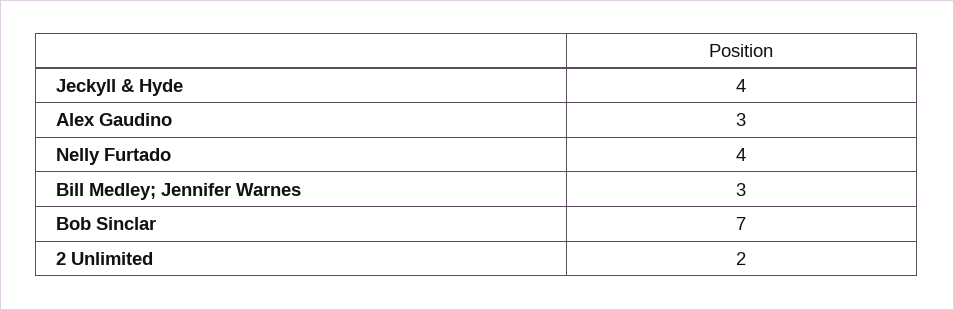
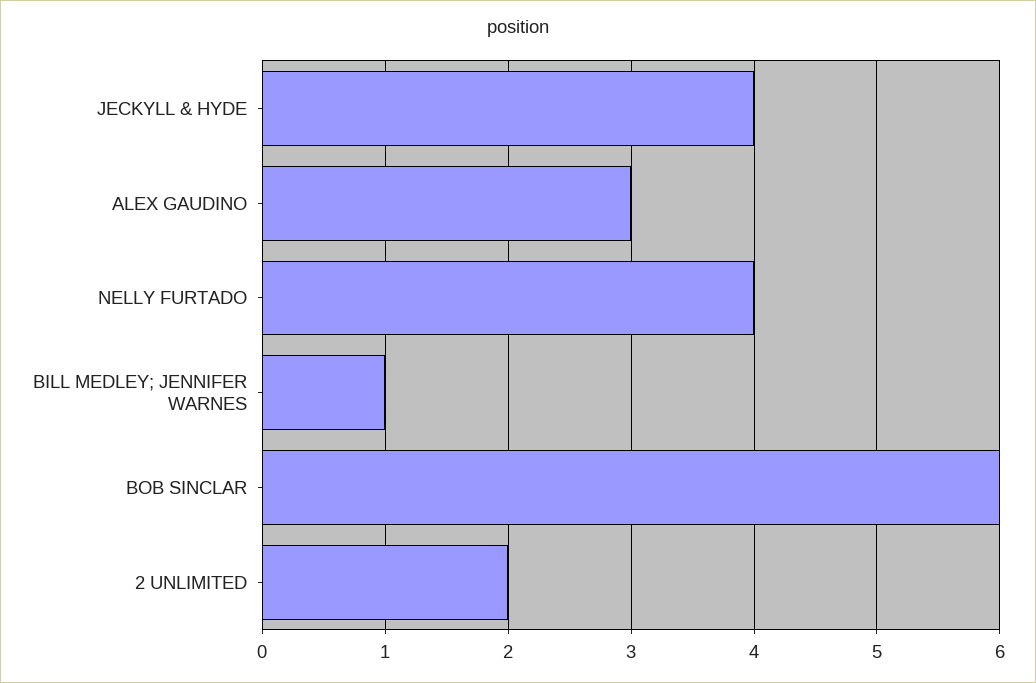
Bill Medley; Jennifer Warnes: 3 -> 1
Bob Sinclar: 7 -> 6

